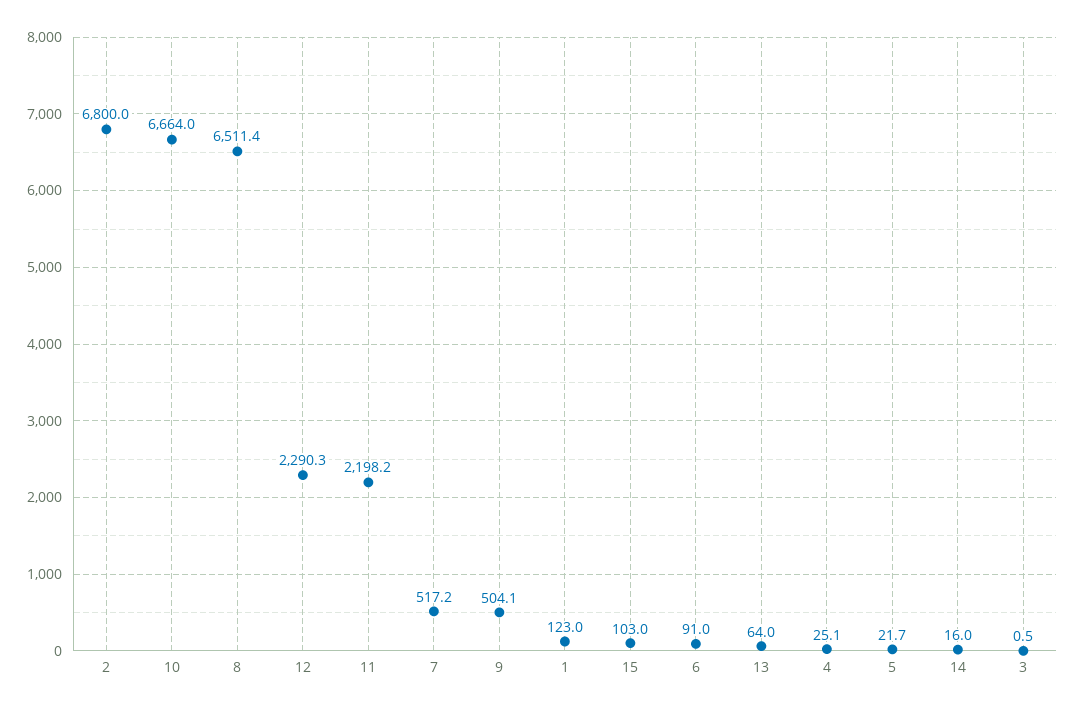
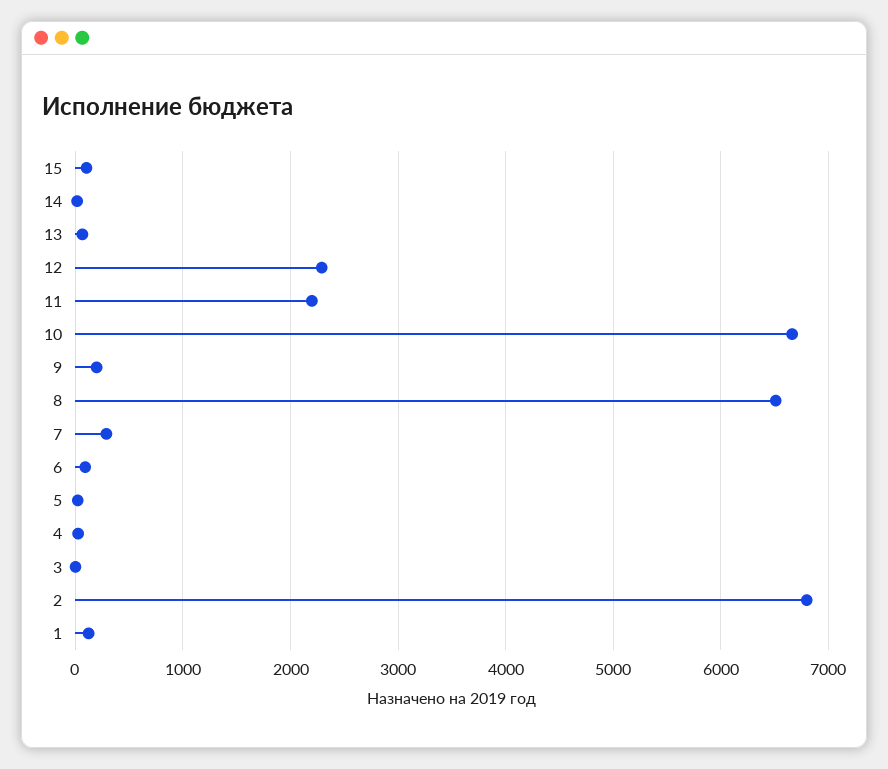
7: 517.2 -> 300
9: 504.1 -> 200

